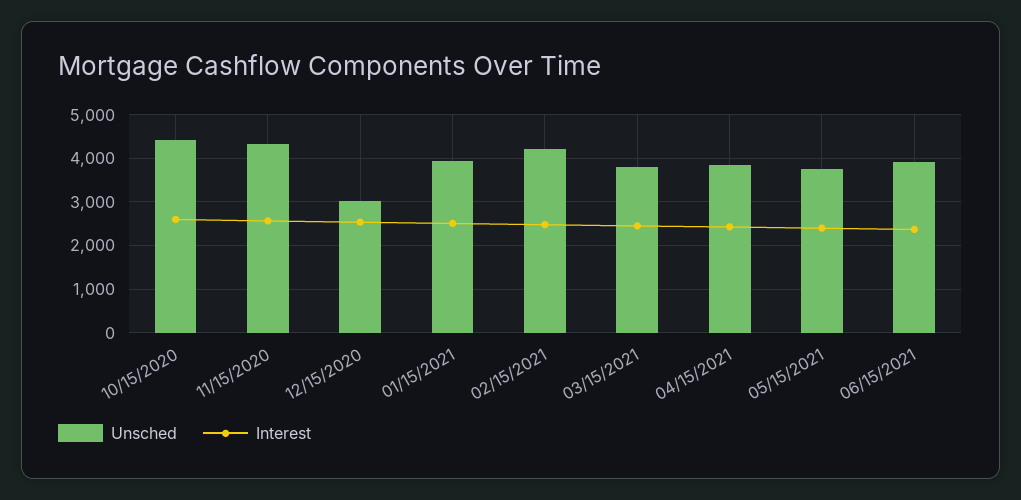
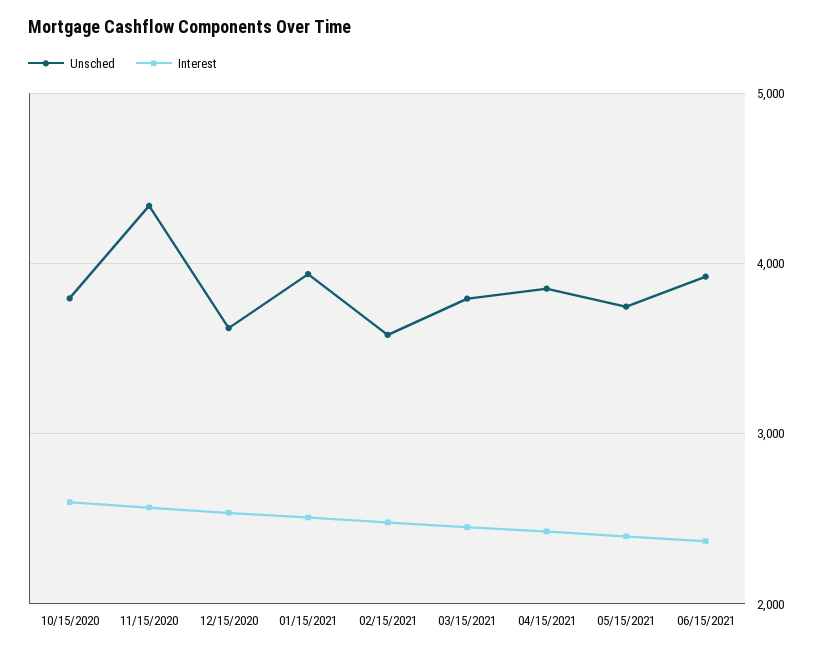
Unsched, 10/15/2020: 4400 -> 3800
Unsched, 12/15/2020: 3000 -> 3600
Unsched, 02/15/2021: 4200 -> 3600

